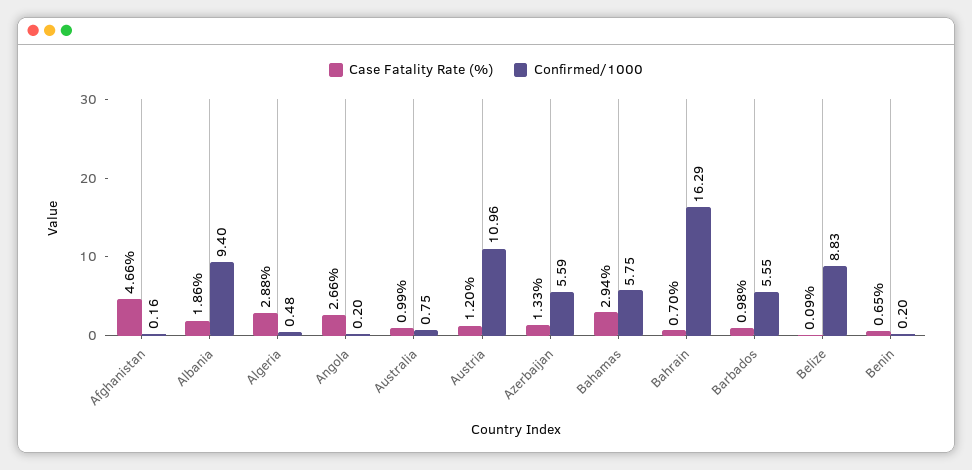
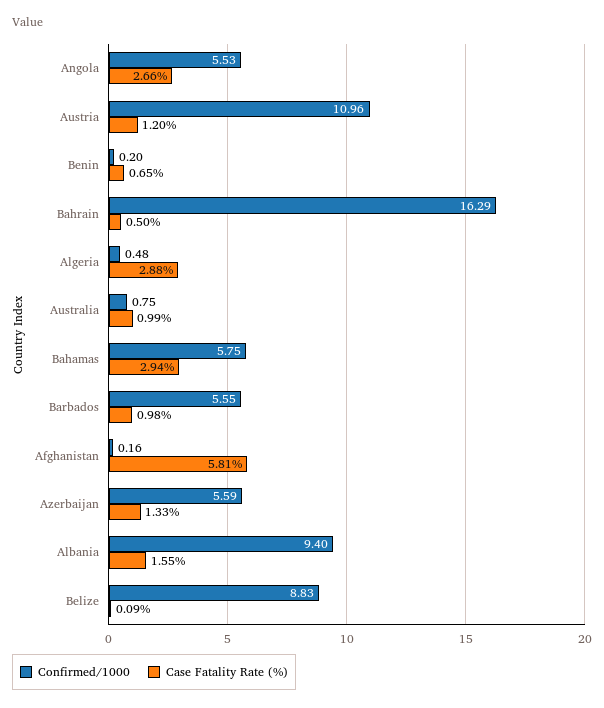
Case Fatality Rate (%), Afghanistan: 4.66 -> 5.81
Case Fatality Rate (%), Albania: 1.86 -> 1.55
Confirmed/1000, Angola: 0.2 -> 5.53
Case Fatality Rate (%), Bahrain: 0.7 -> 0.5

